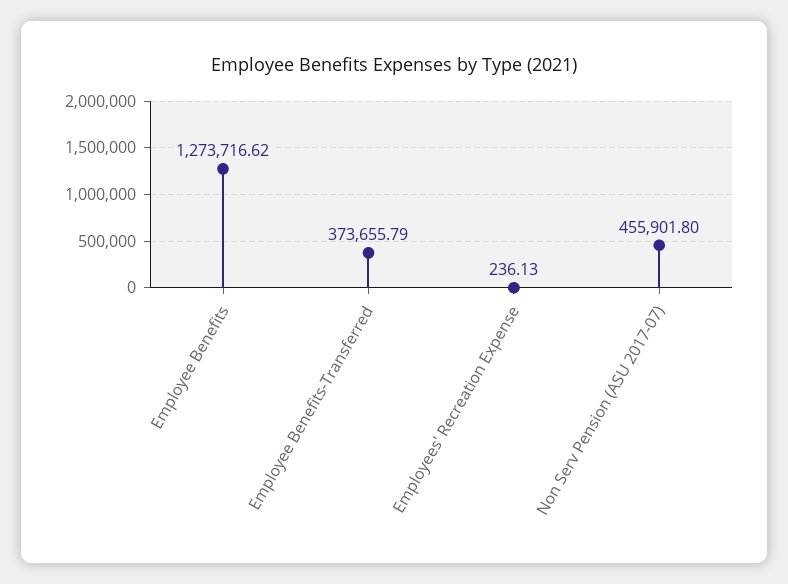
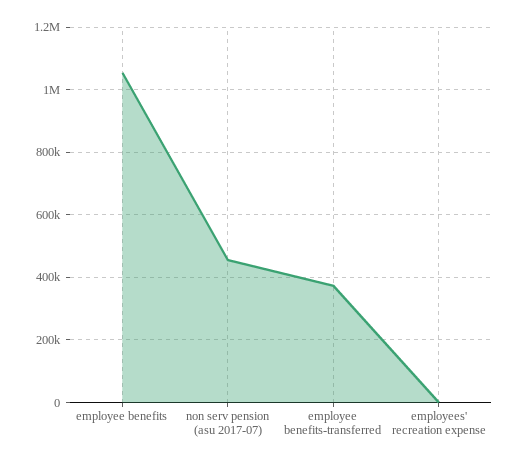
Employee Benefits: 1273716.62 -> 1060000

